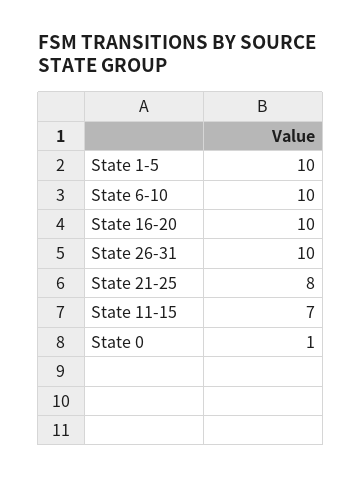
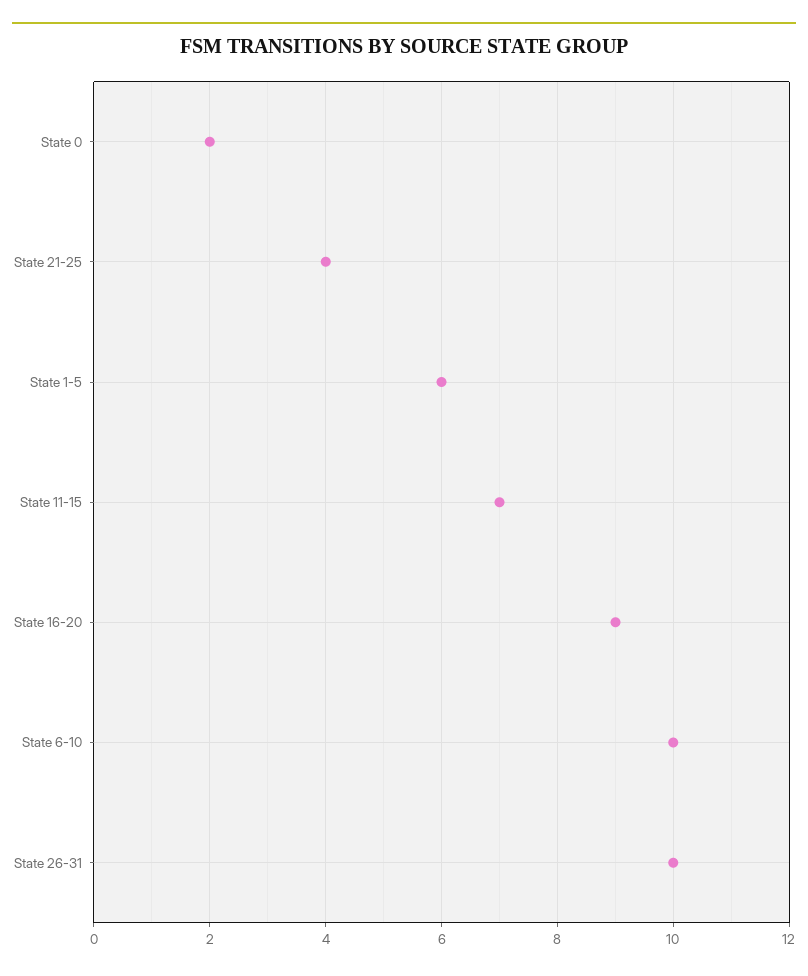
State 1-5: 10 -> 6
State 16-20: 10 -> 9
State 21-25: 8 -> 4
State 0: 1 -> 2

